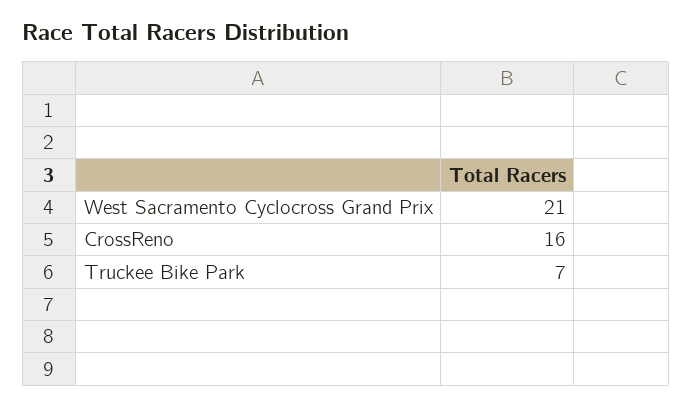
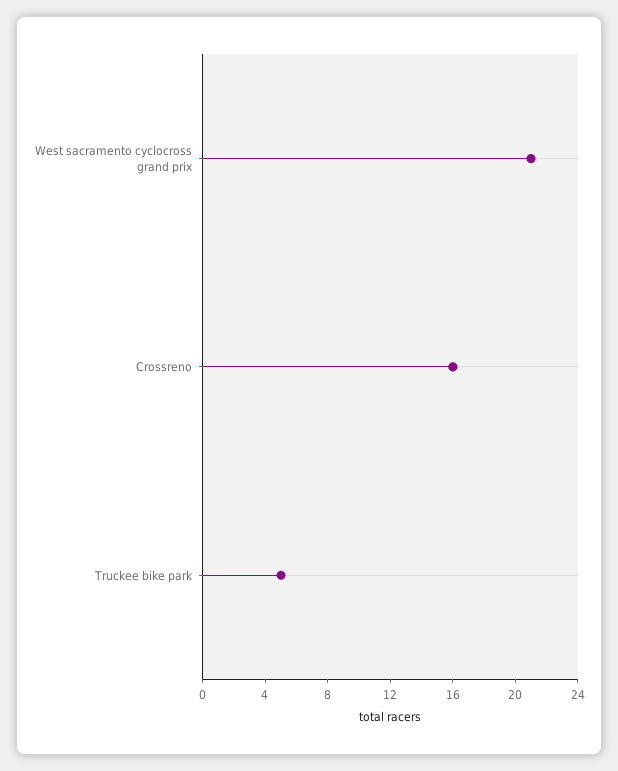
Truckee Bike Park: 7 -> 5

